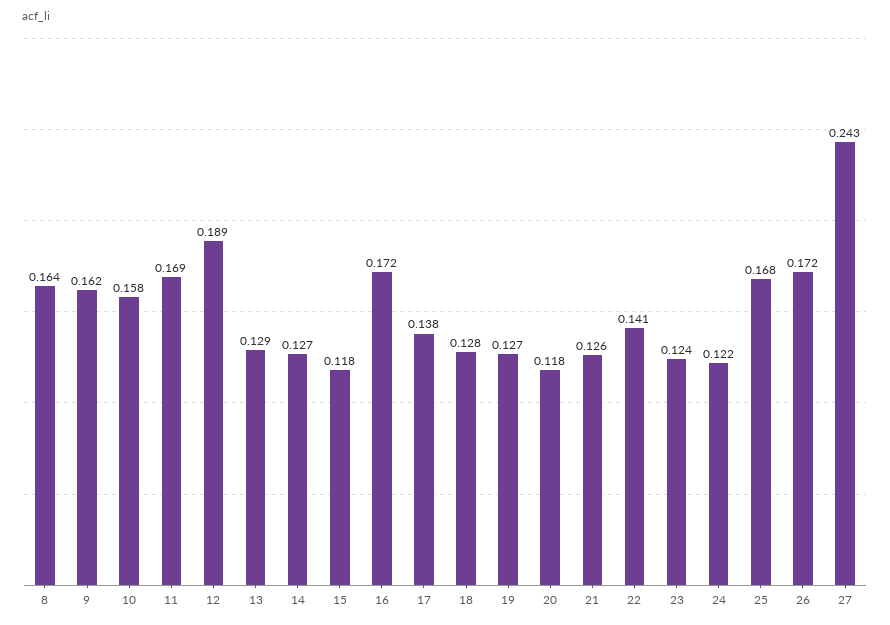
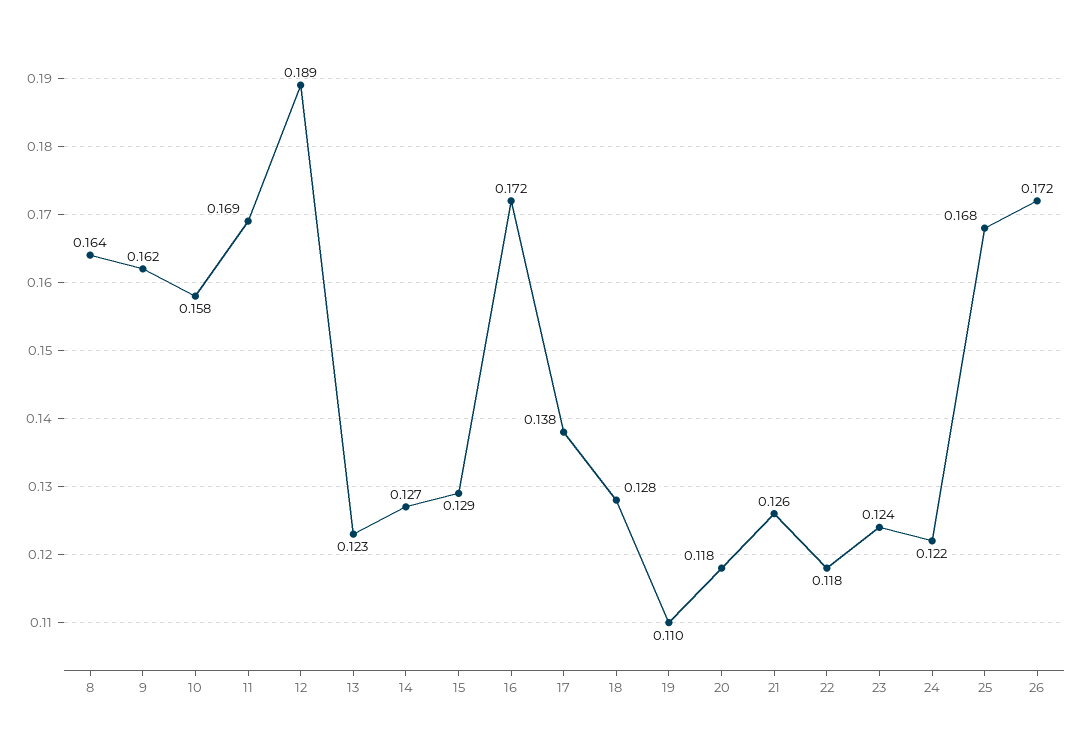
13: 0.129 -> 0.123
15: 0.118 -> 0.129
19: 0.127 -> 0.11
22: 0.141 -> 0.118
27: 0.243 -> none

